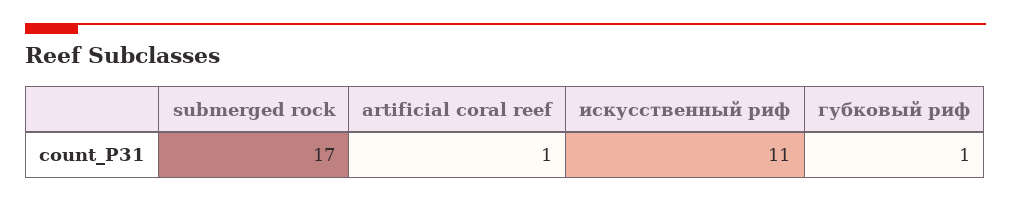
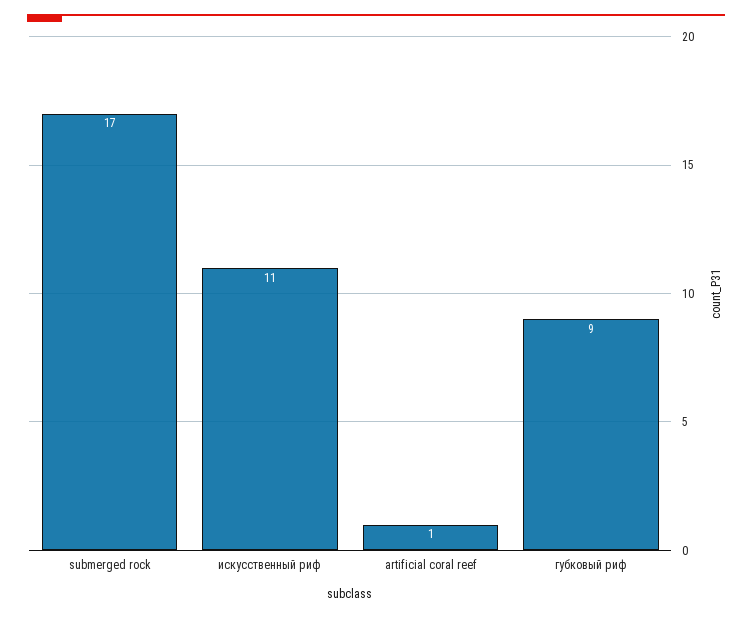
губковый риф: 1 -> 9

